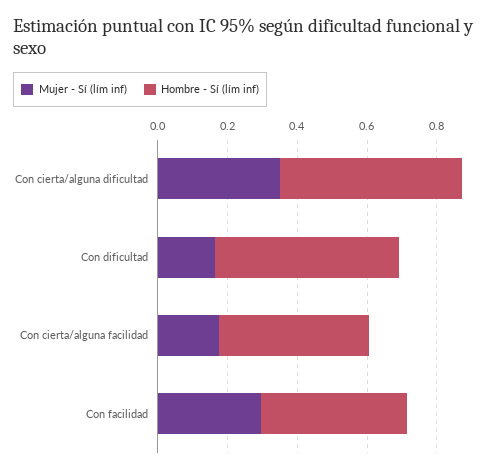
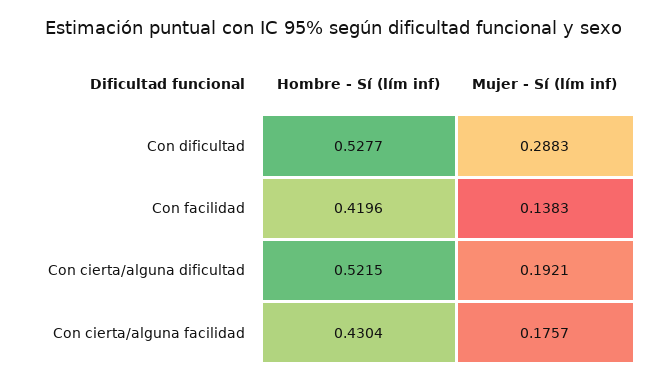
Mujer - Sí (lím inf), Con cierta/alguna dificultad: 0.35 -> 0.1921
Mujer - Sí (lím inf), Con dificultad: 0.15 -> 0.2883
Mujer - Sí (lím inf), Con facilidad: 0.3 -> 0.1383

